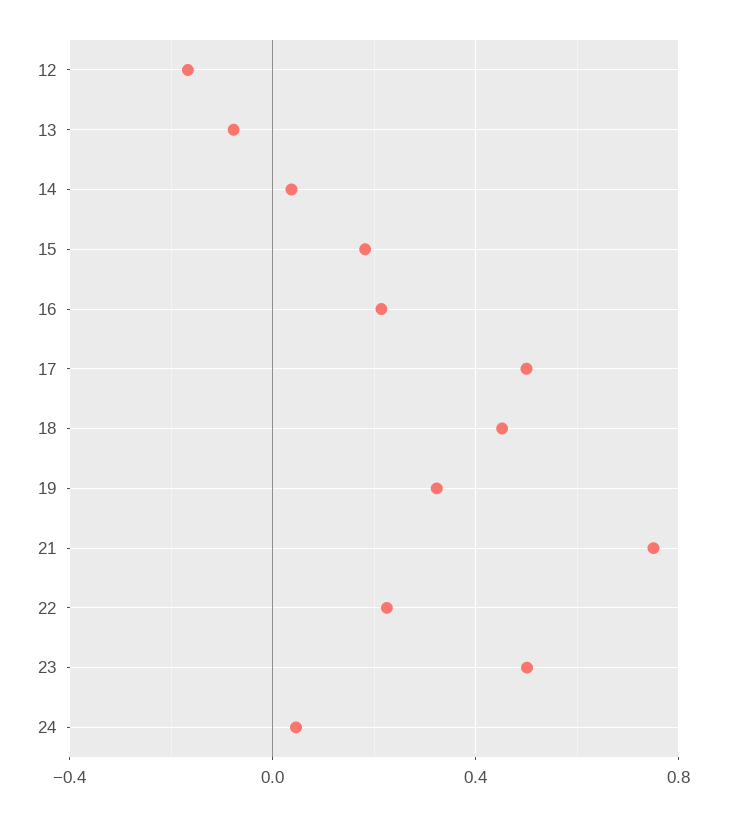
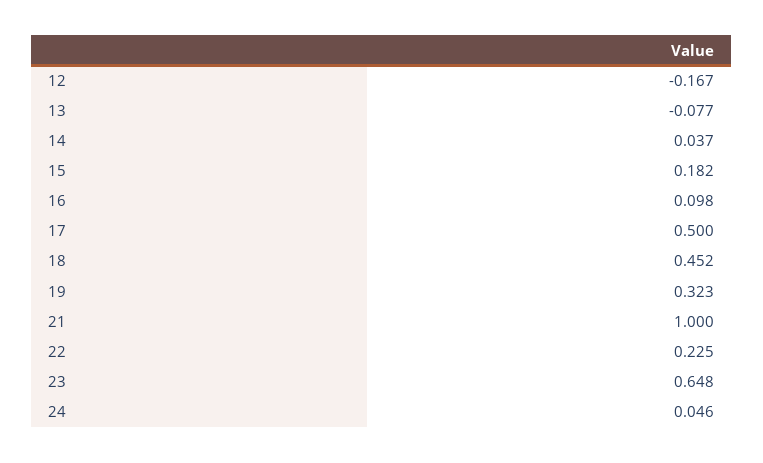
16: 0.2 -> 0.098
21: 0.75 -> 1
23: 0.5 -> 0.648

